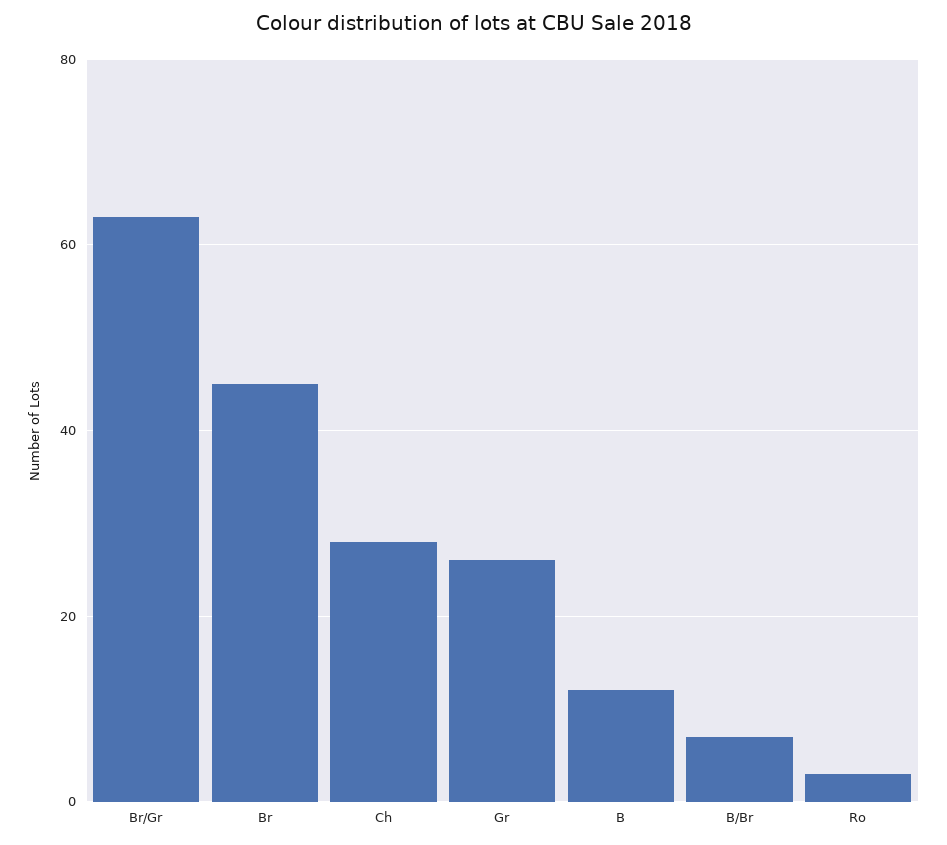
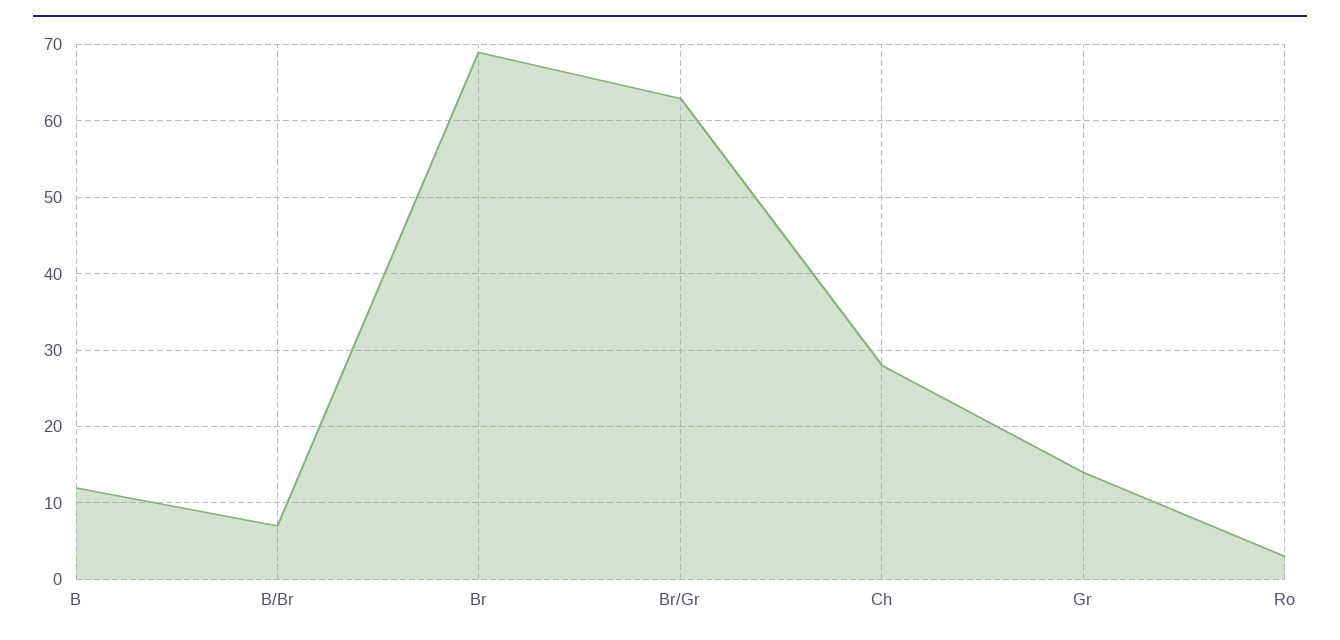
Br: 45 -> 69
Gr: 25 -> 14

